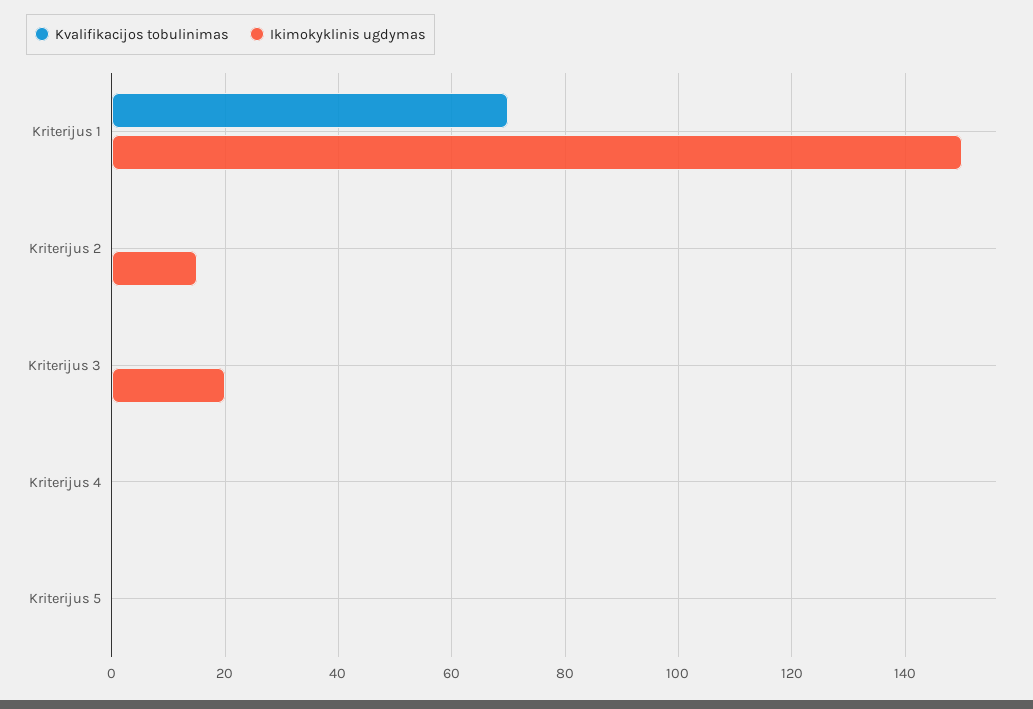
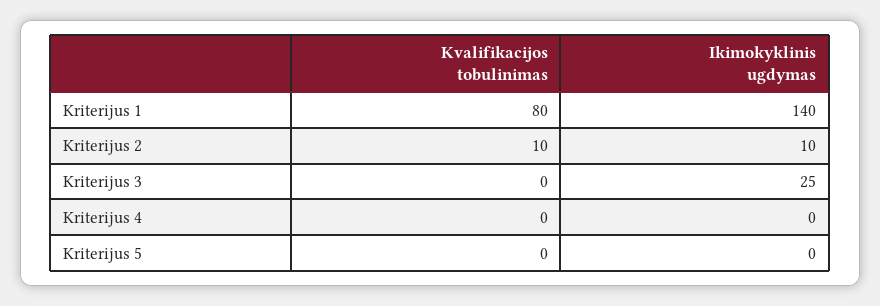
Kvalifikacijos tobulinimas, Kriterijus 1: 70 -> 80
Ikimokyklinis ugdymas, Kriterijus 1: 150 -> 140
Kvalifikacijos tobulinimas, Kriterijus 2: 0 -> 10
Ikimokyklinis ugdymas, Kriterijus 2: 15 -> 10
Ikimokyklinis ugdymas, Kriterijus 3: 20 -> 25

